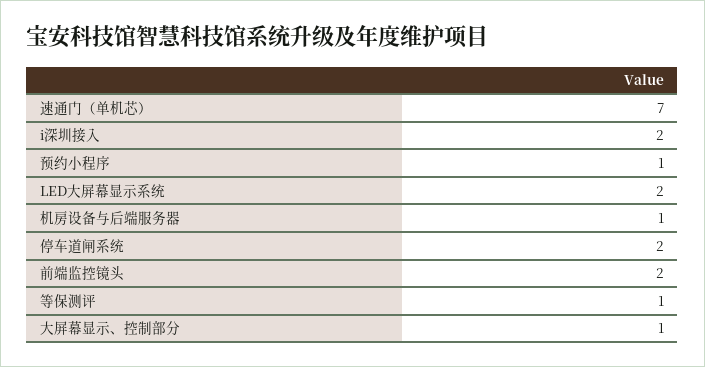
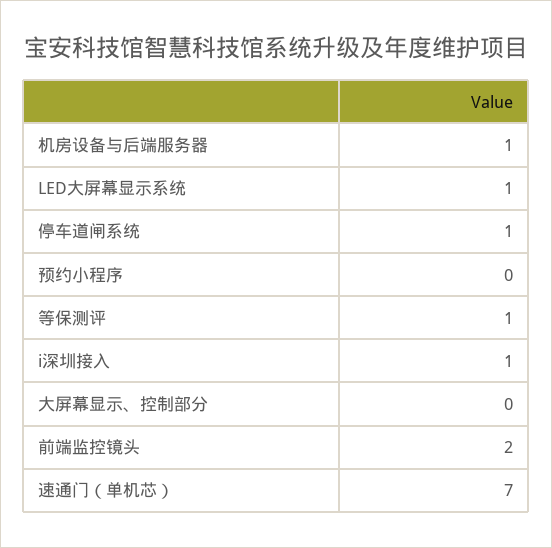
i深圳接入: 2 -> 1
预约小程序: 1 -> 0
LED大屏幕显示系统: 2 -> 1
停车道闸系统: 2 -> 1
大屏幕显示、控制部分: 1 -> 0

